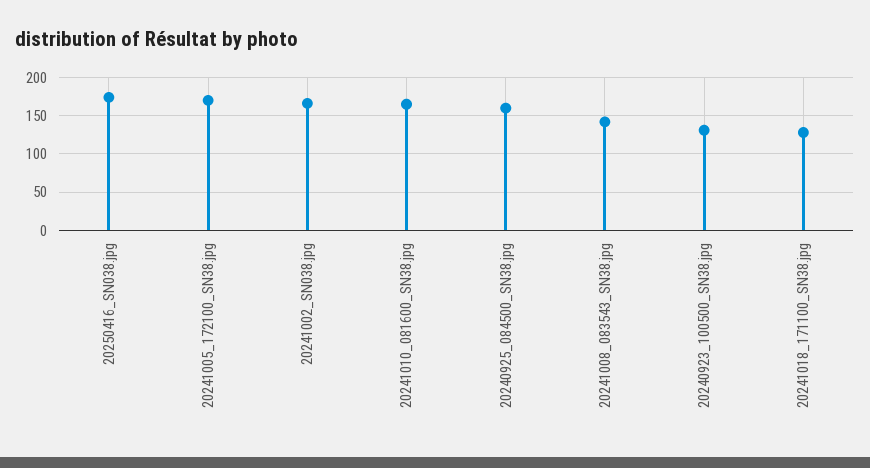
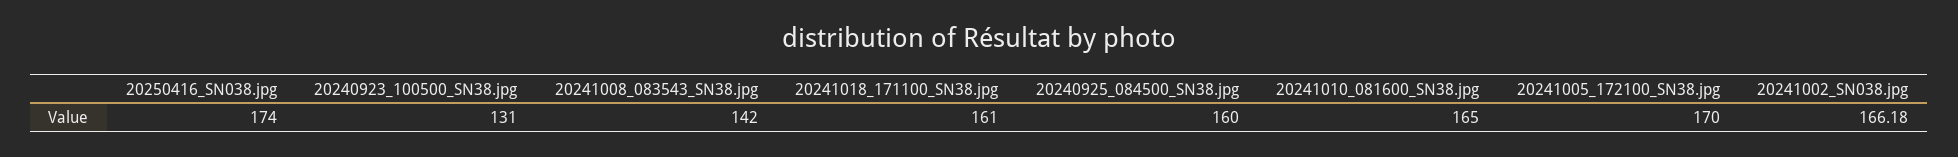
20241018_171100_SN38.jpg: 130 -> 161

